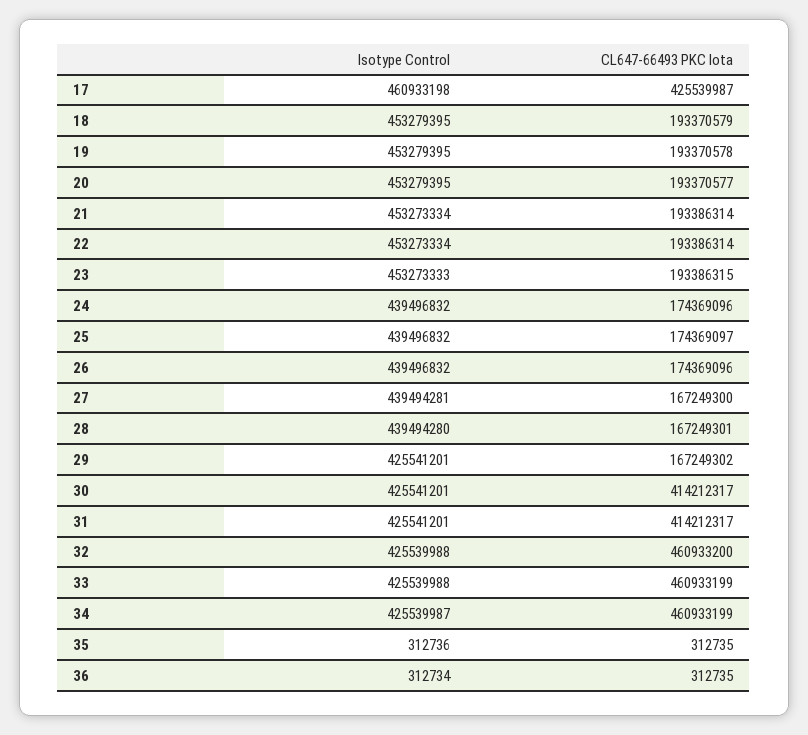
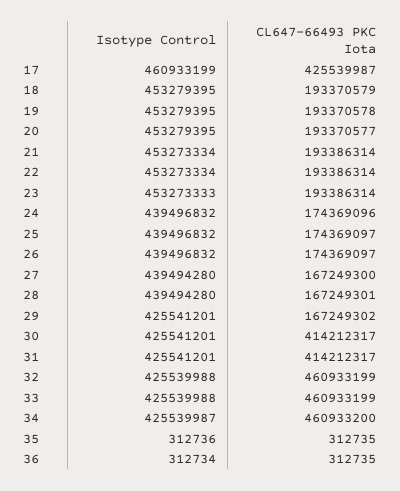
Isotype Control, 17: 460933198 -> 460933199
CL647-66493 PKC Iota, 23: 193386315 -> 193386314
CL647-66493 PKC Iota, 26: 174369096 -> 174369097
Isotype Control, 27: 439494281 -> 439494280
CL647-66493 PKC Iota, 32: 460933200 -> 460933199
CL647-66493 PKC Iota, 34: 460933199 -> 460933200

